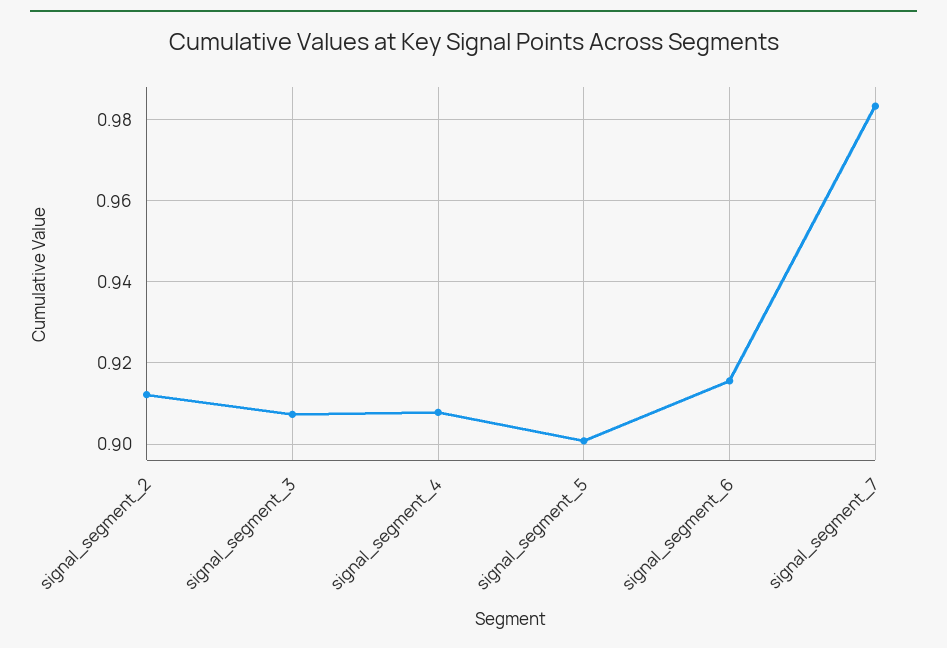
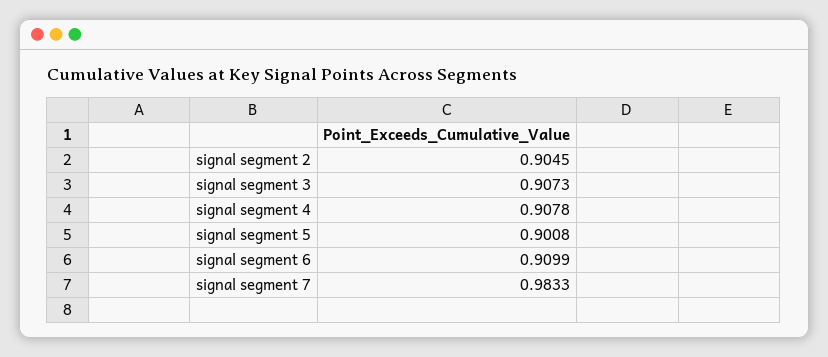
signal_segment_2: 0.912 -> 0.9045
signal_segment_6: 0.916 -> 0.9099

